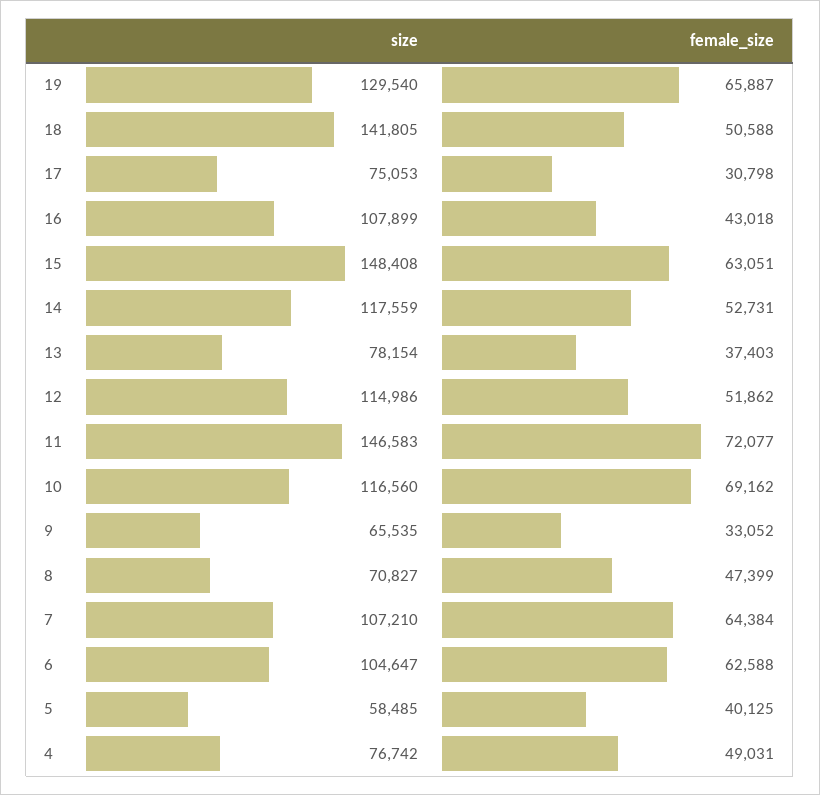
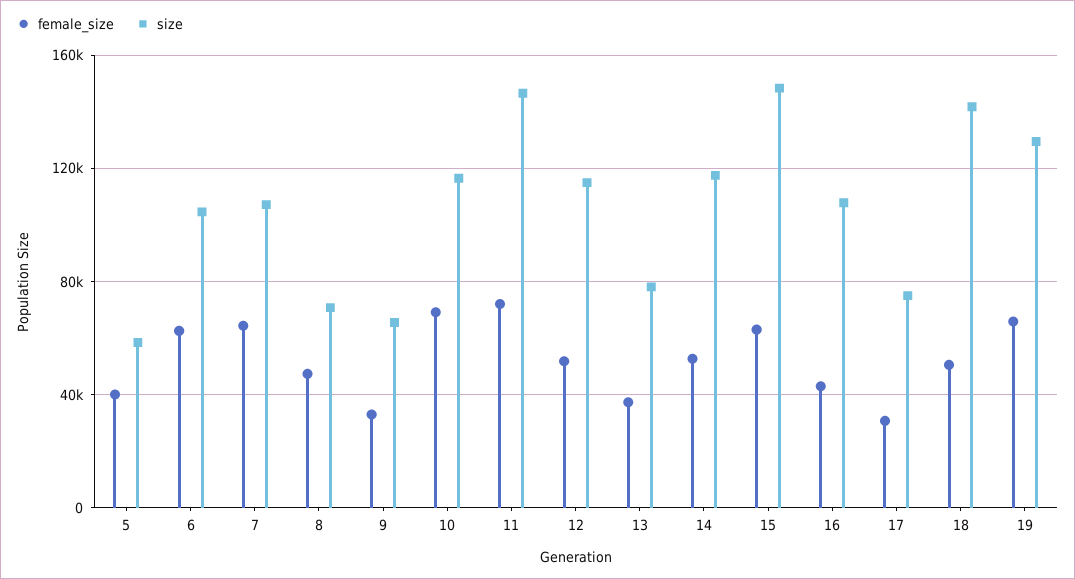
size, 4: 76742 -> none
female_size, 4: 49031 -> none

